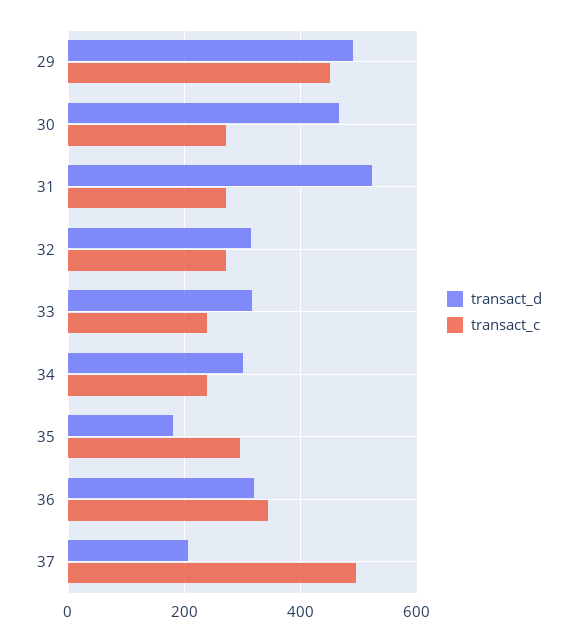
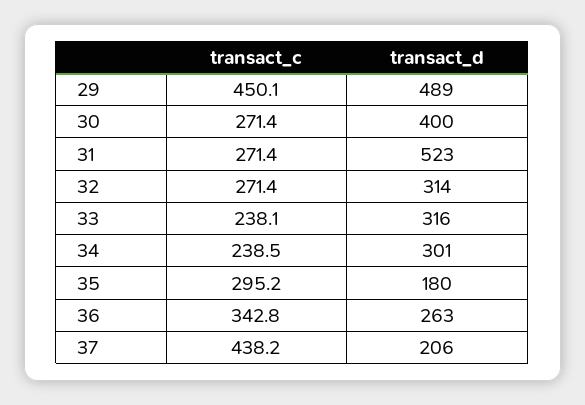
transact_d, 30: 460 -> 400
transact_d, 36: 320 -> 263
transact_c, 37: 500 -> 438.2

